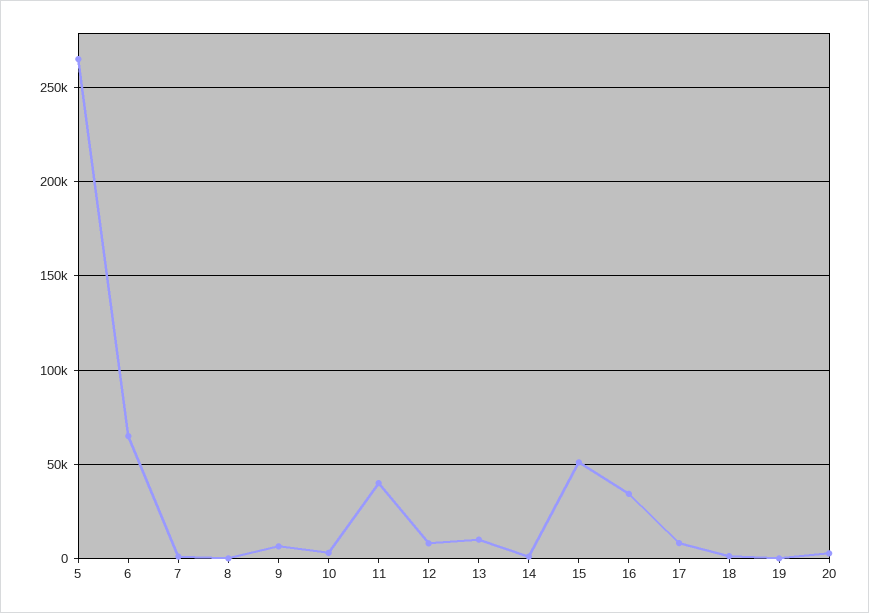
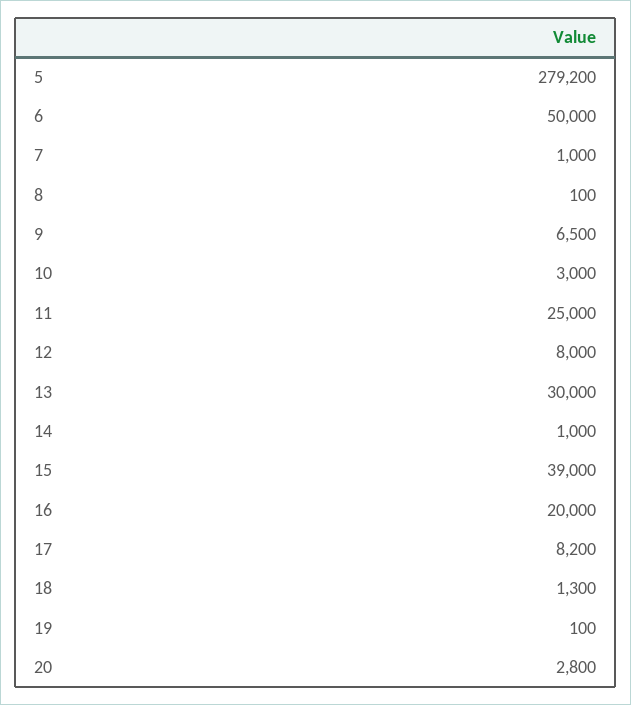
5: 265000 -> 279200
6: 65000 -> 50000
11: 40000 -> 25000
13: 10000 -> 30000
15: 50000 -> 39000
16: 35000 -> 20000

